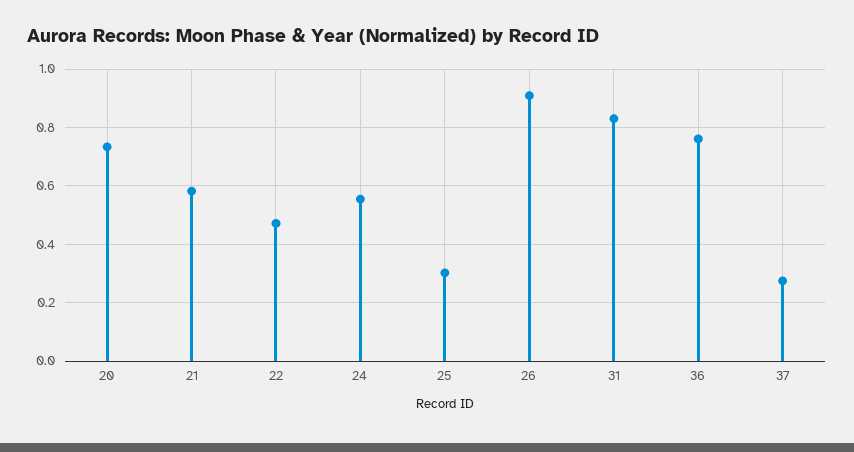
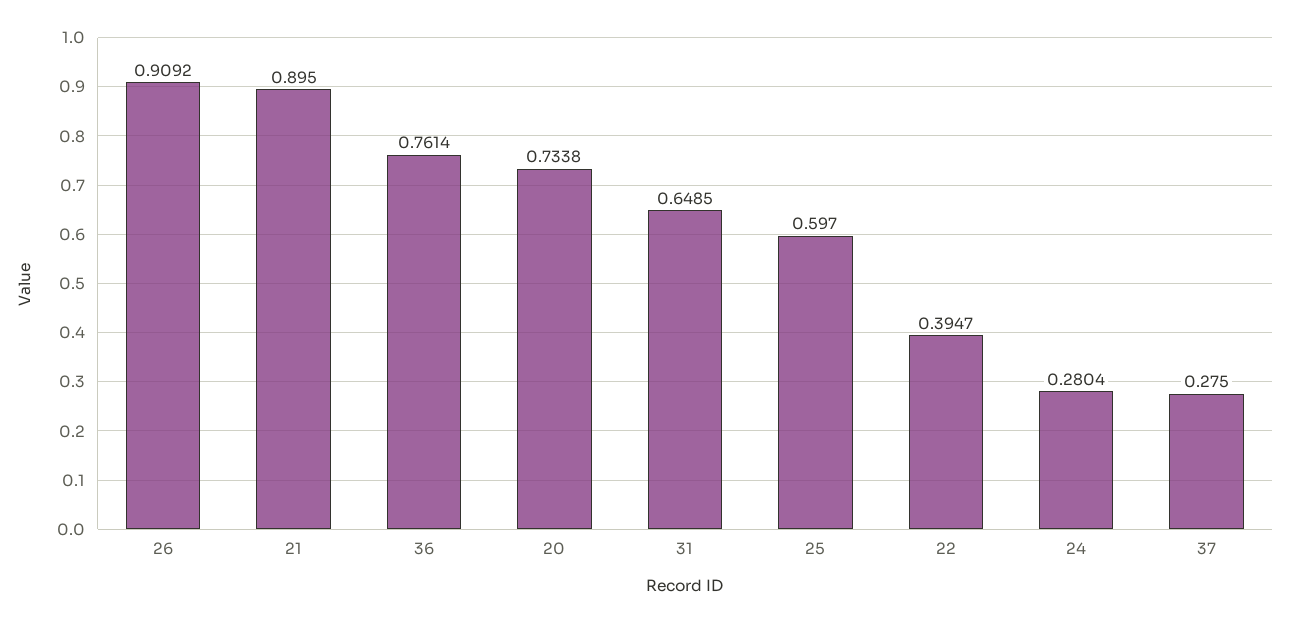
21: 0.575 -> 0.895
22: 0.475 -> 0.3947
24: 0.55 -> 0.2804
25: 0.3 -> 0.597
31: 0.825 -> 0.6485

